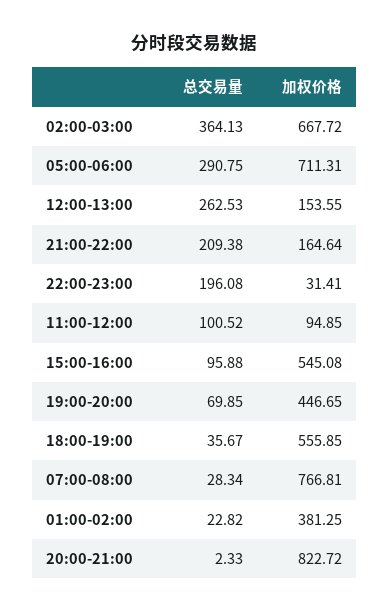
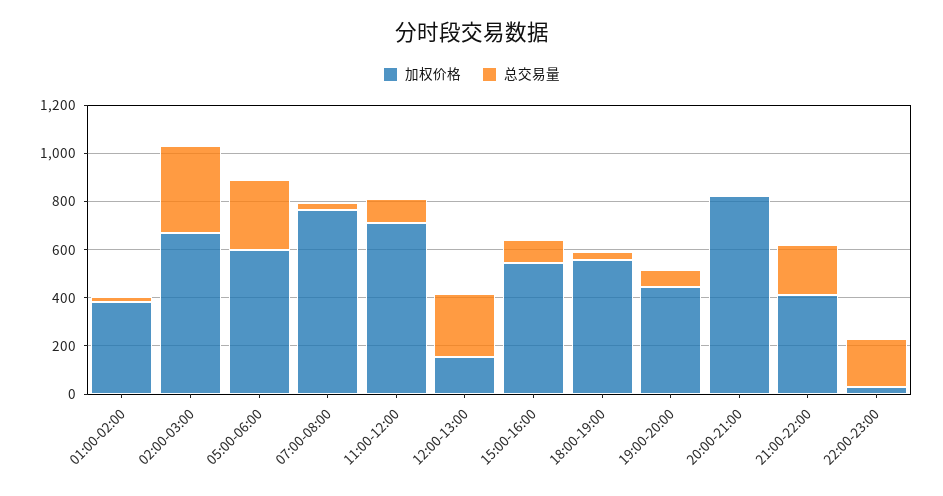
加权价格, 05:00-06:00: 711.31 -> 600
加权价格, 21:00-22:00: 164.64 -> 400
加权价格, 11:00-12:00: 94.85 -> 700

